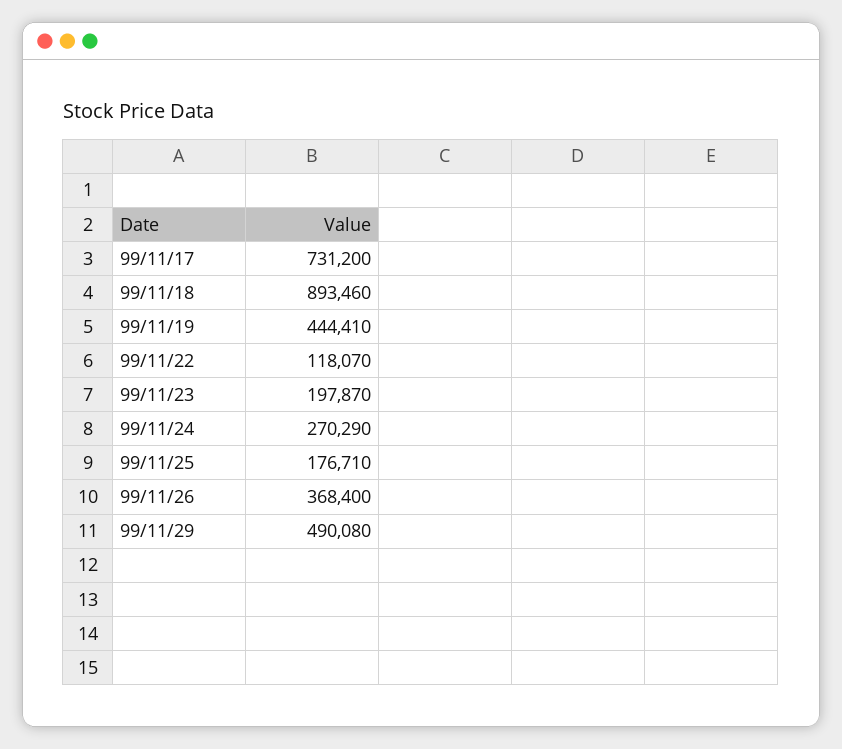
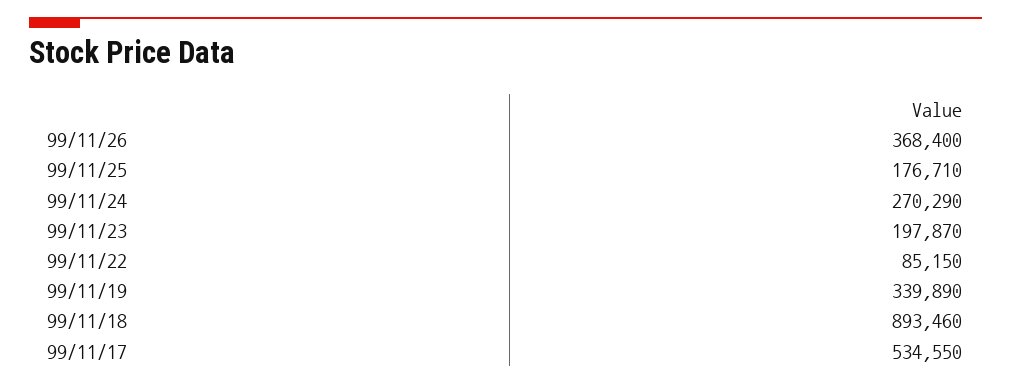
99/11/17: 731200 -> 534550
99/11/19: 444410 -> 339890
99/11/22: 118070 -> 85150
99/11/29: 490080 -> none

